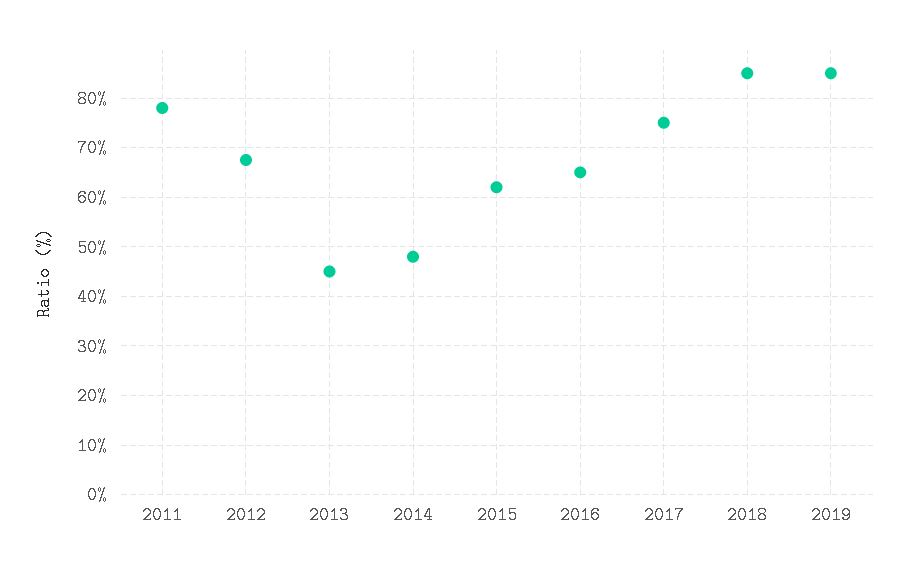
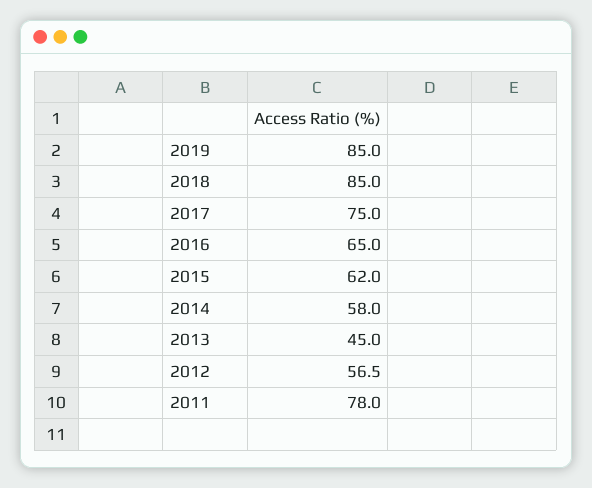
2012: 68 -> 56.5
2014: 48 -> 58

